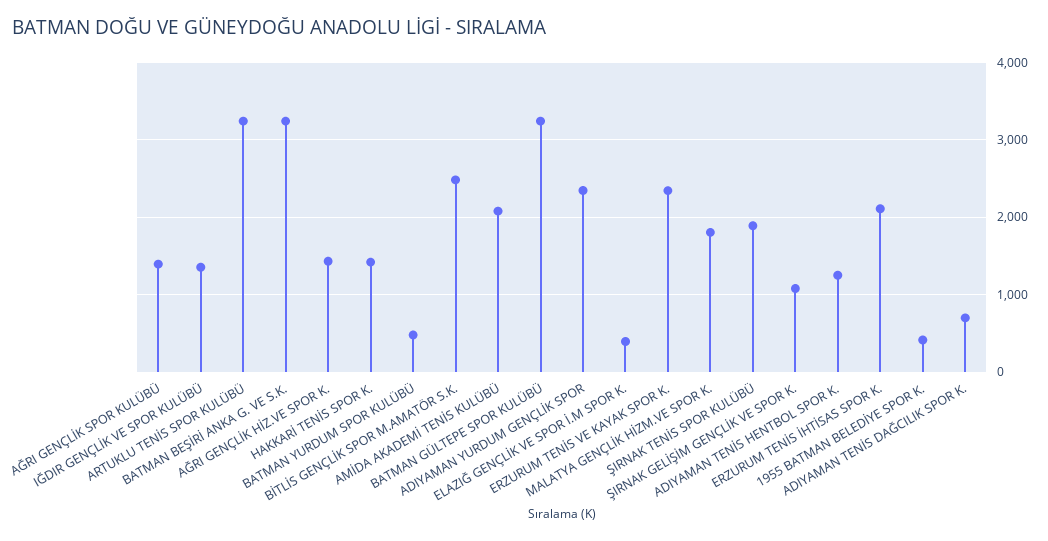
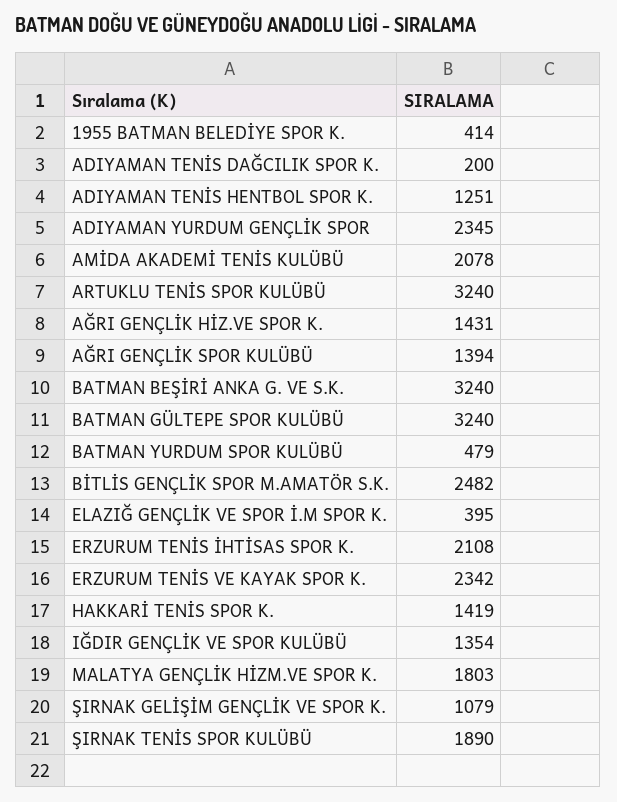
ADIYAMAN TENİS DAĞCILIK SPOR K.: 700 -> 200

